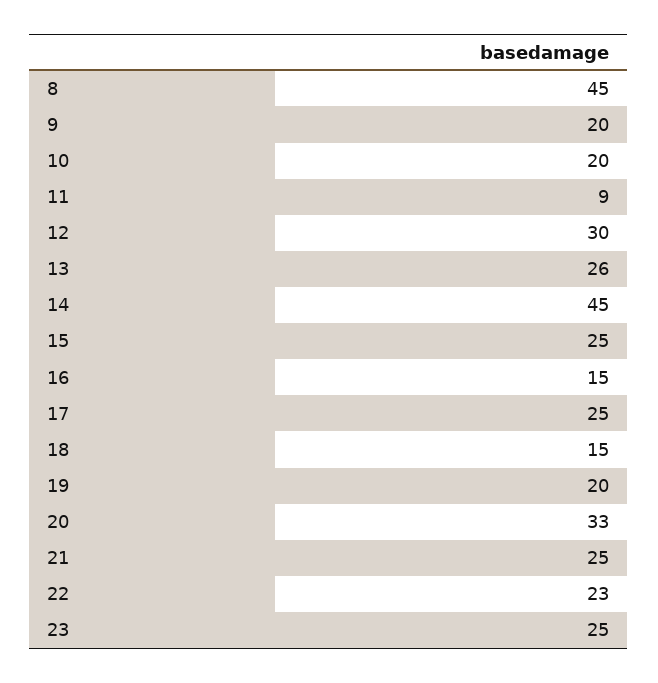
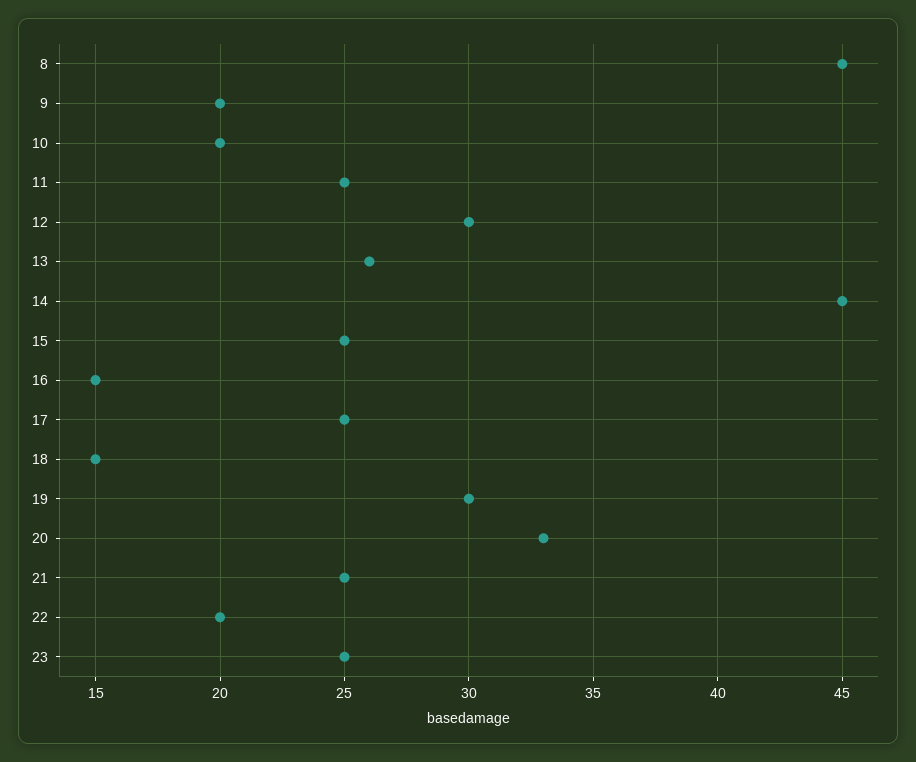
11: 9 -> 25
19: 20 -> 30
22: 23 -> 20

